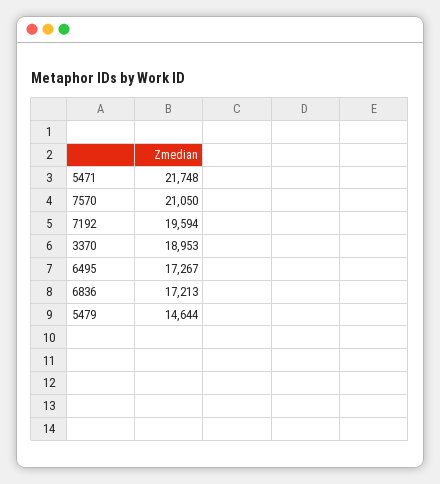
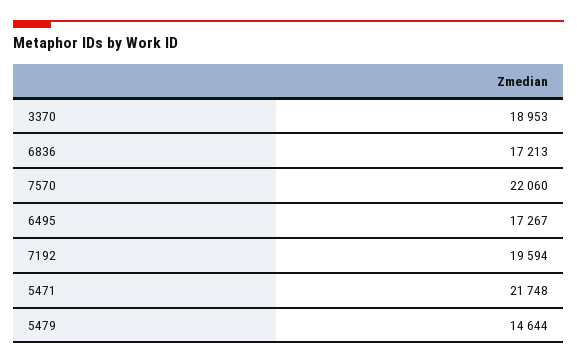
7570: 21050 -> 22060

